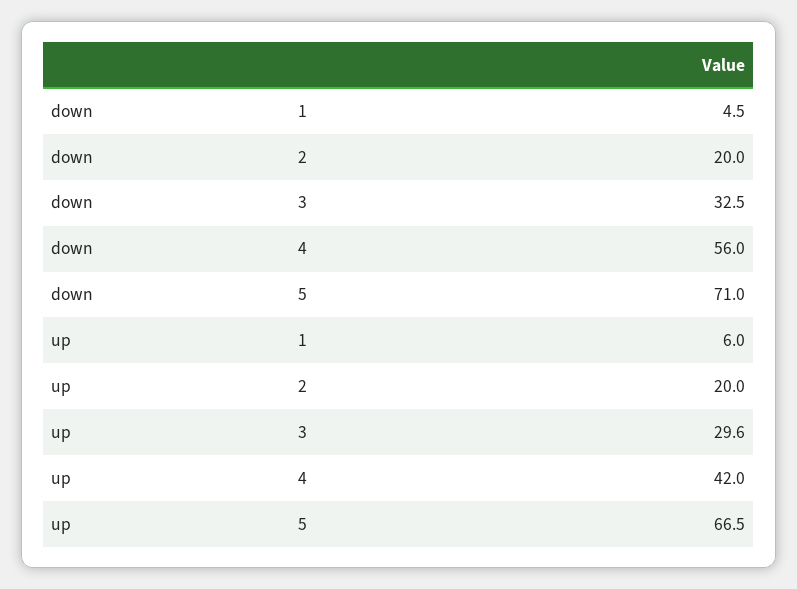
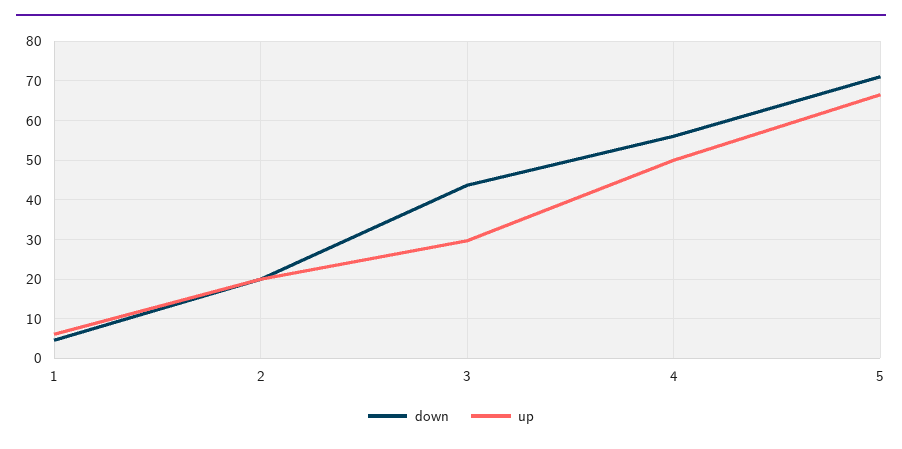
down, 3: 32.5 -> 44
up, 4: 42 -> 50

